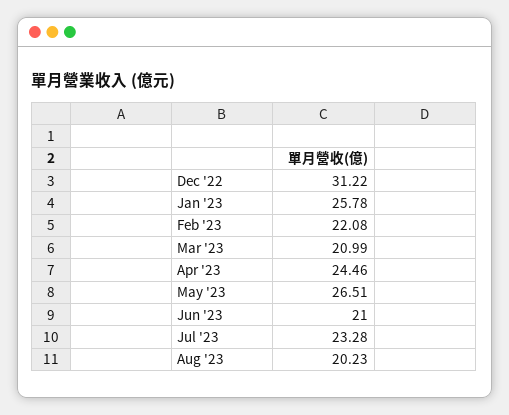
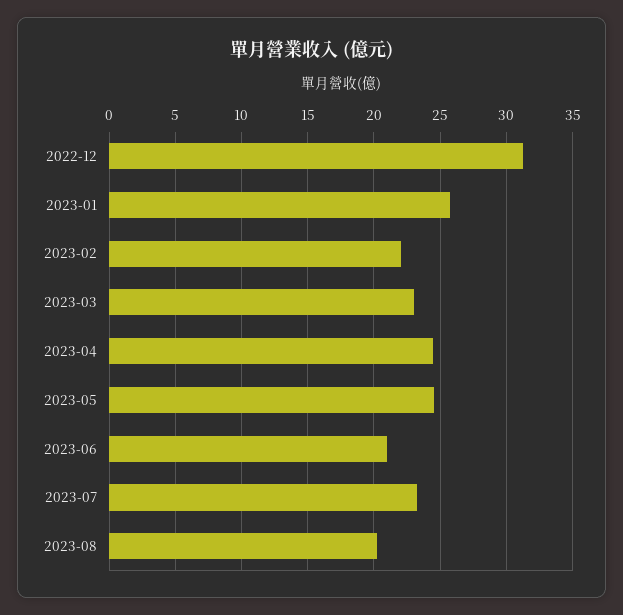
Mar '23: 20.99 -> 23
May '23: 26.51 -> 24.5

